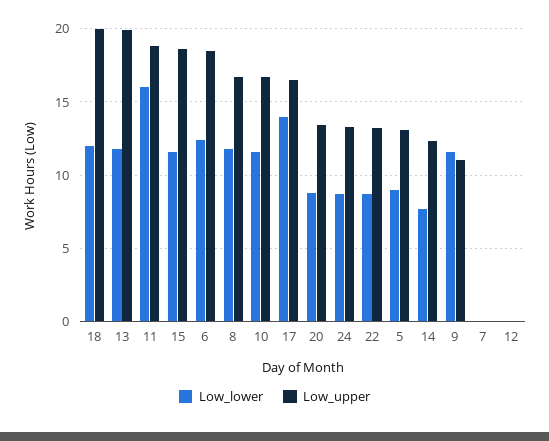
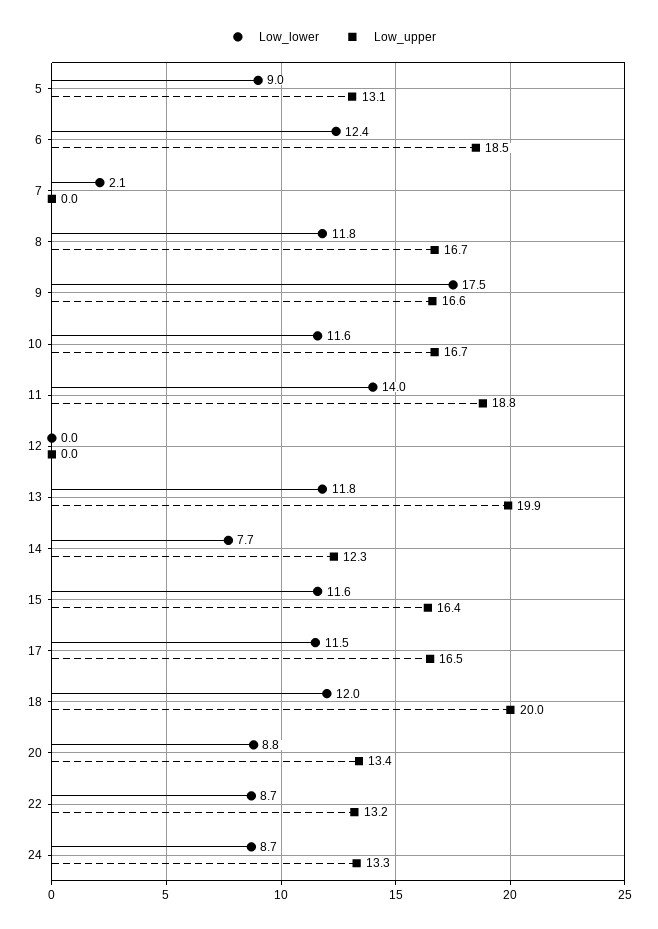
Low_lower, 11: 16 -> 14
Low_upper, 15: 18.5 -> 16.4
Low_lower, 17: 14 -> 11.5
Low_lower, 9: 11.5 -> 17.5
Low_upper, 9: 11 -> 16.6
Low_lower, 7: 0 -> 2.1

